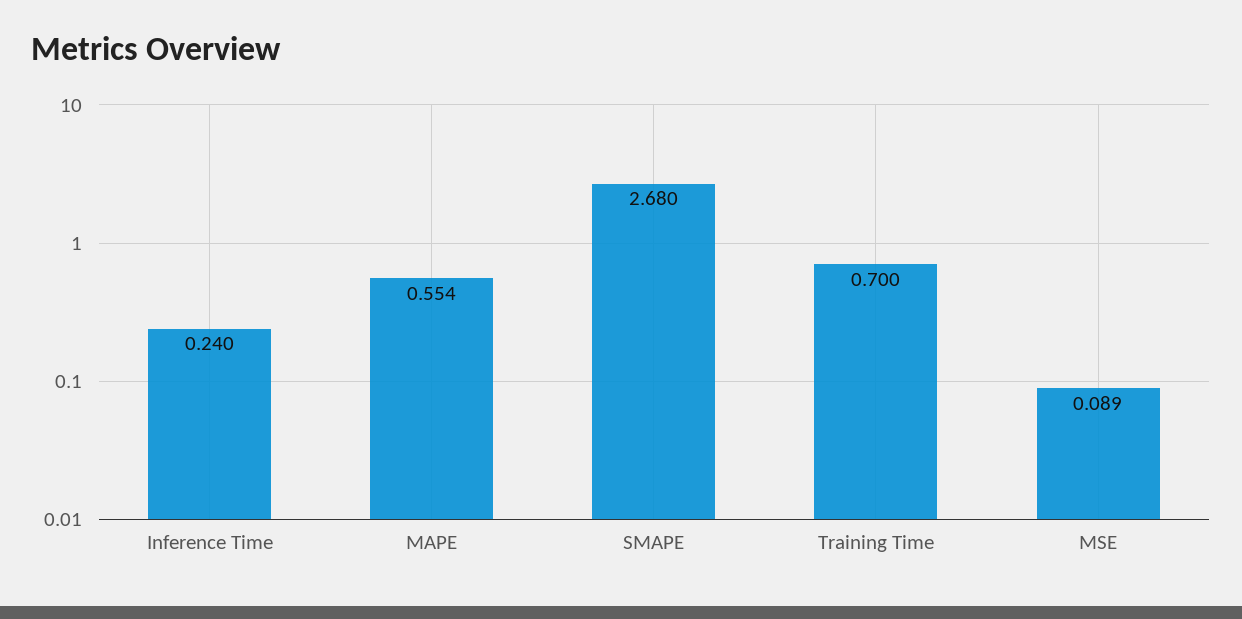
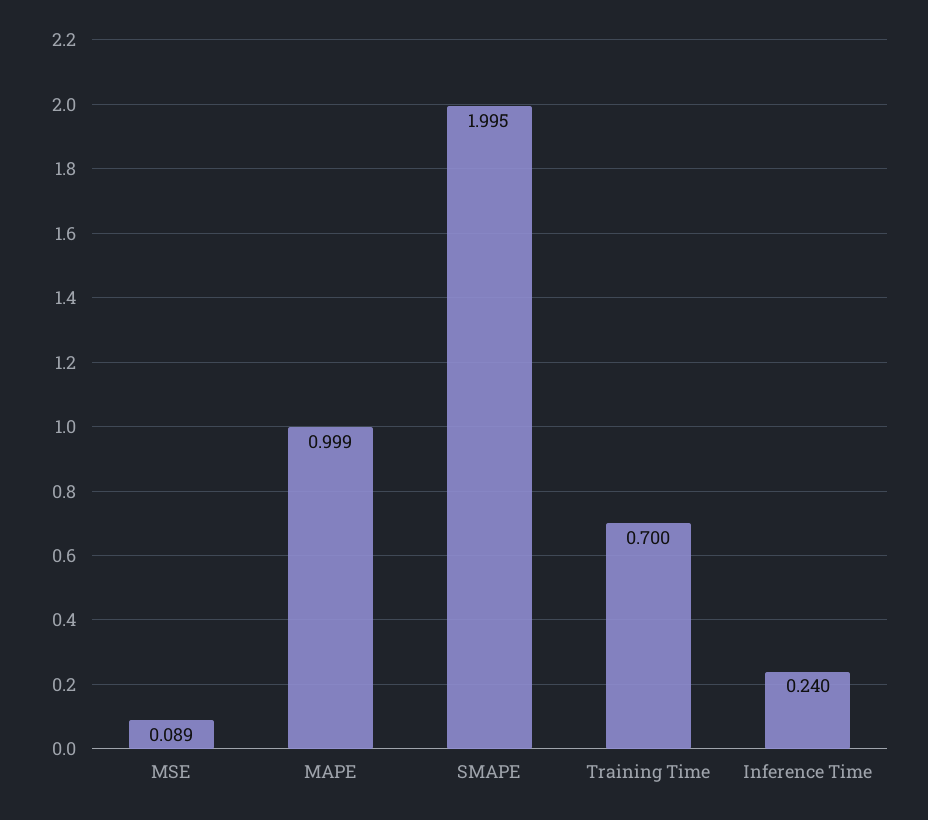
MAPE: 0.554 -> 0.999
SMAPE: 2.68 -> 1.995

